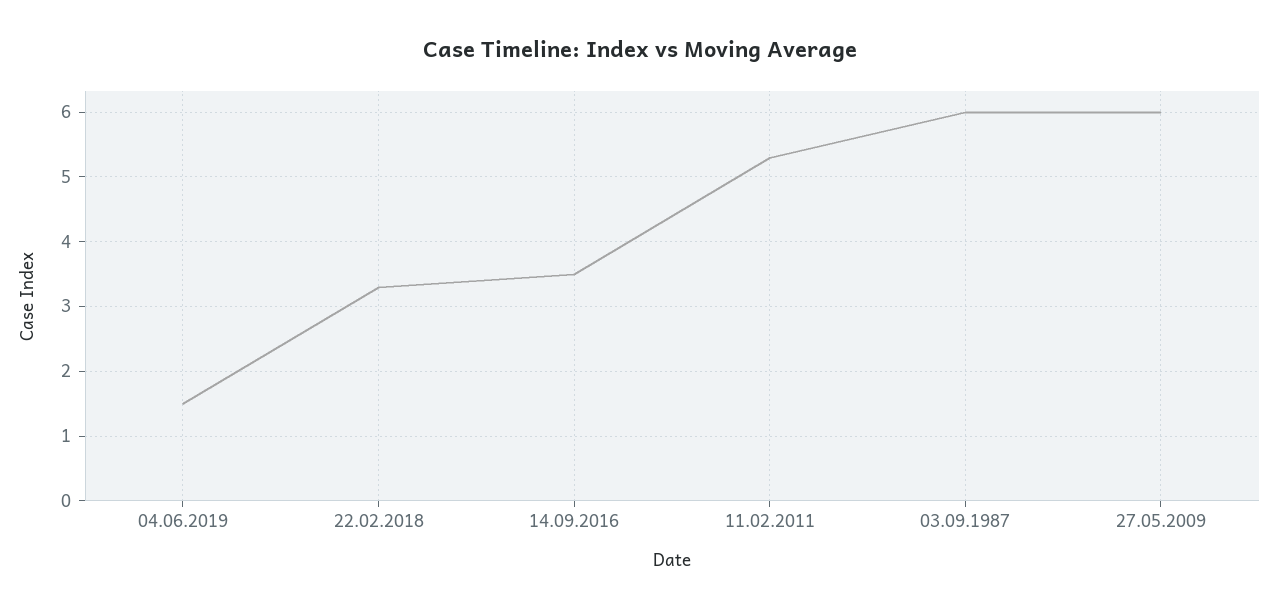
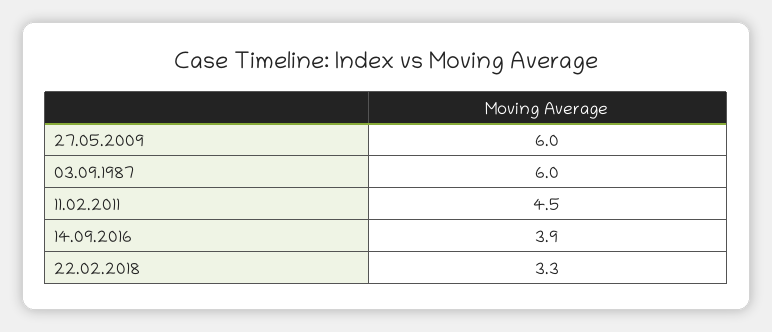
04.06.2019: 1.5 -> none
14.09.2016: 3.5 -> 3.9
11.02.2011: 5.3 -> 4.5

